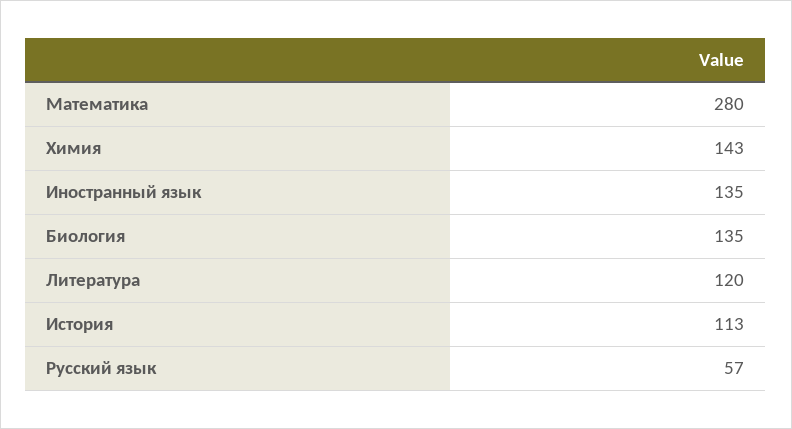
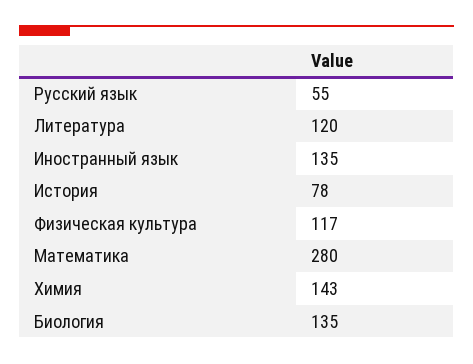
История: 113 -> 78
Русский язык: 57 -> 55
Физическая культура: none -> 117

